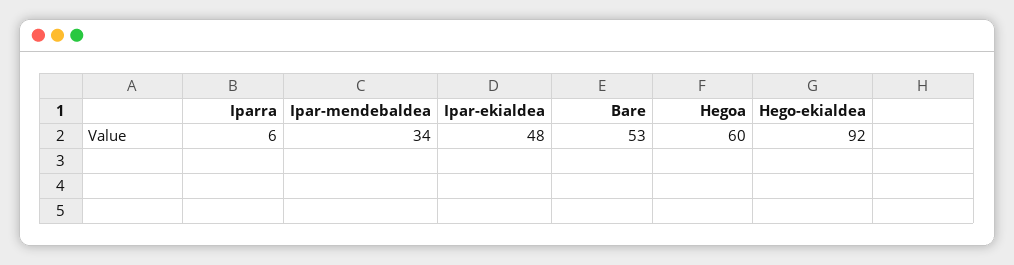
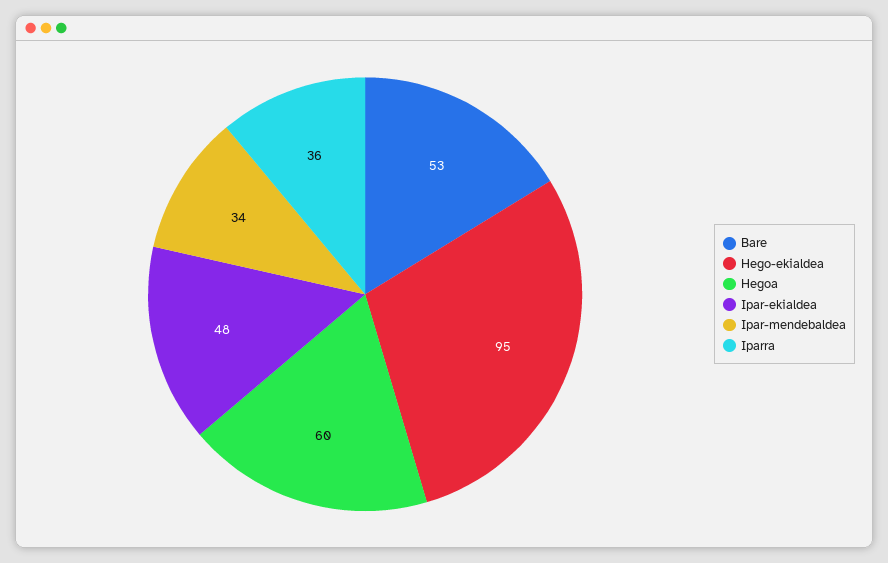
Iparra: 6 -> 36
Hego-ekialdea: 92 -> 95

